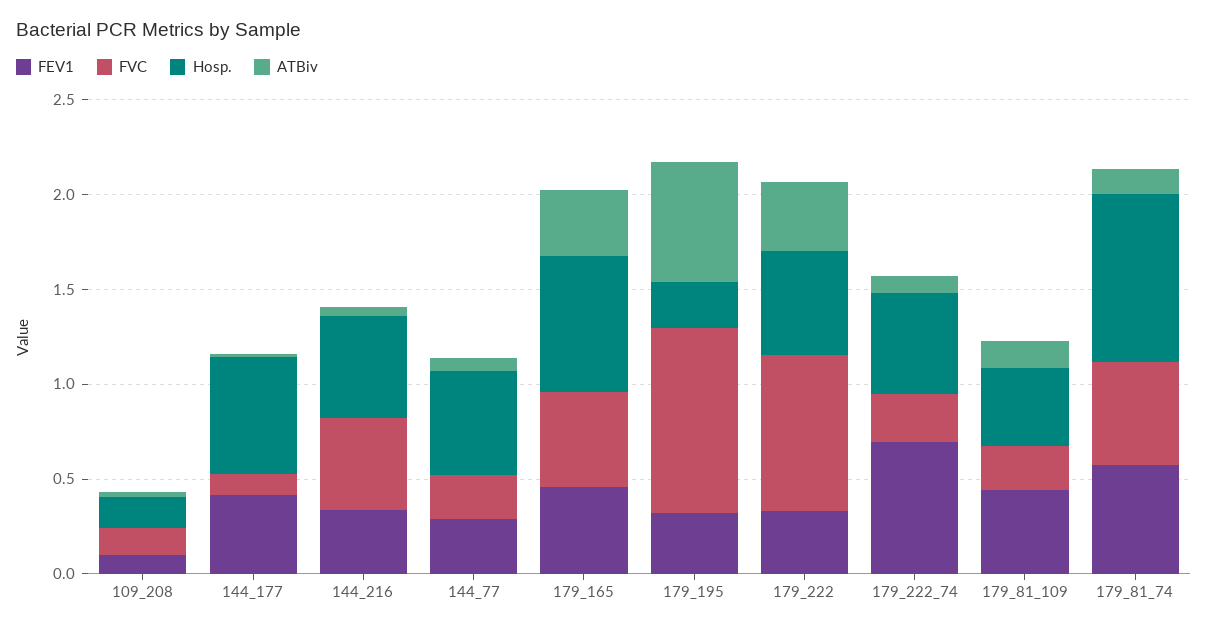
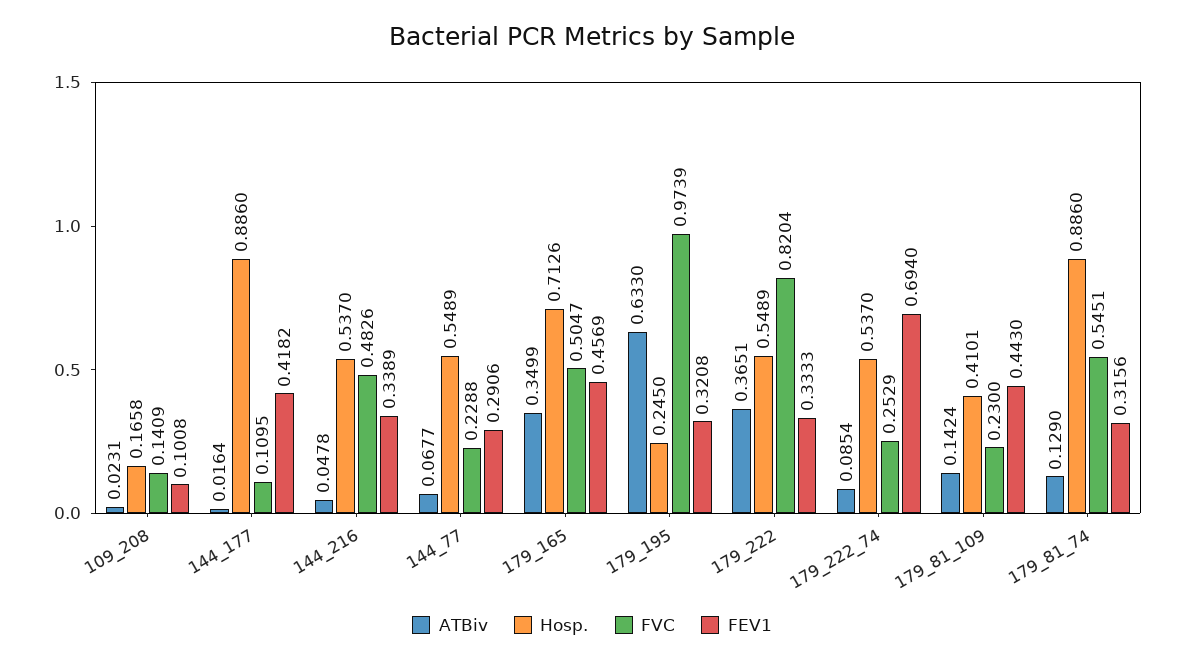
Hosp., 144_177: 0.6 -> 0.886
FEV1, 179_81_74: 0.6 -> 0.3156

